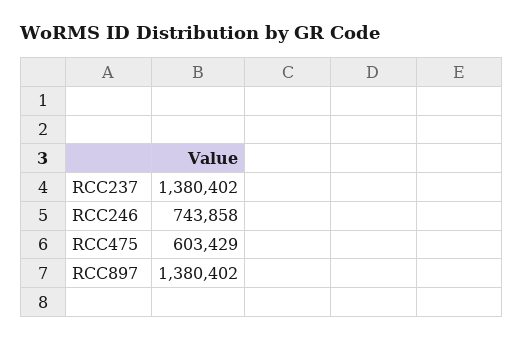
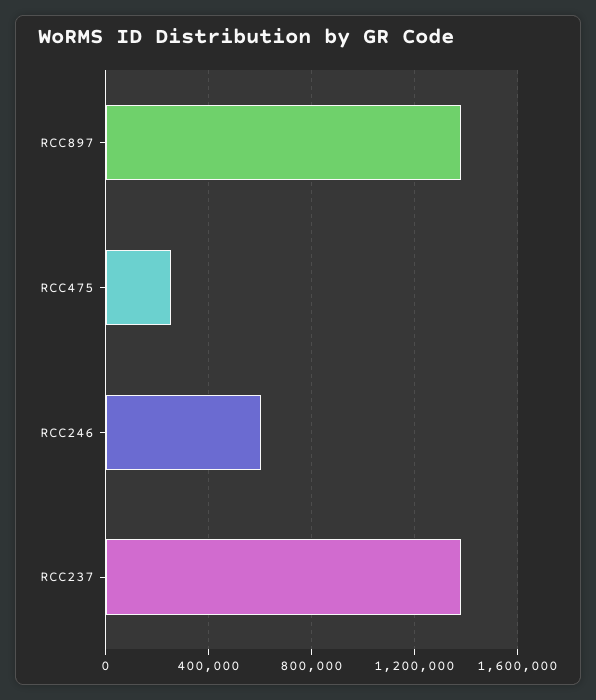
RCC246: 743858 -> 600000
RCC475: 603429 -> 250000

